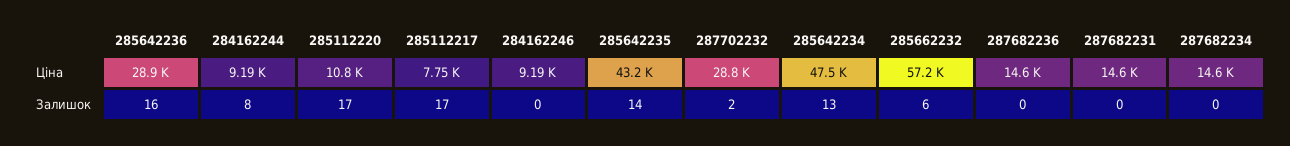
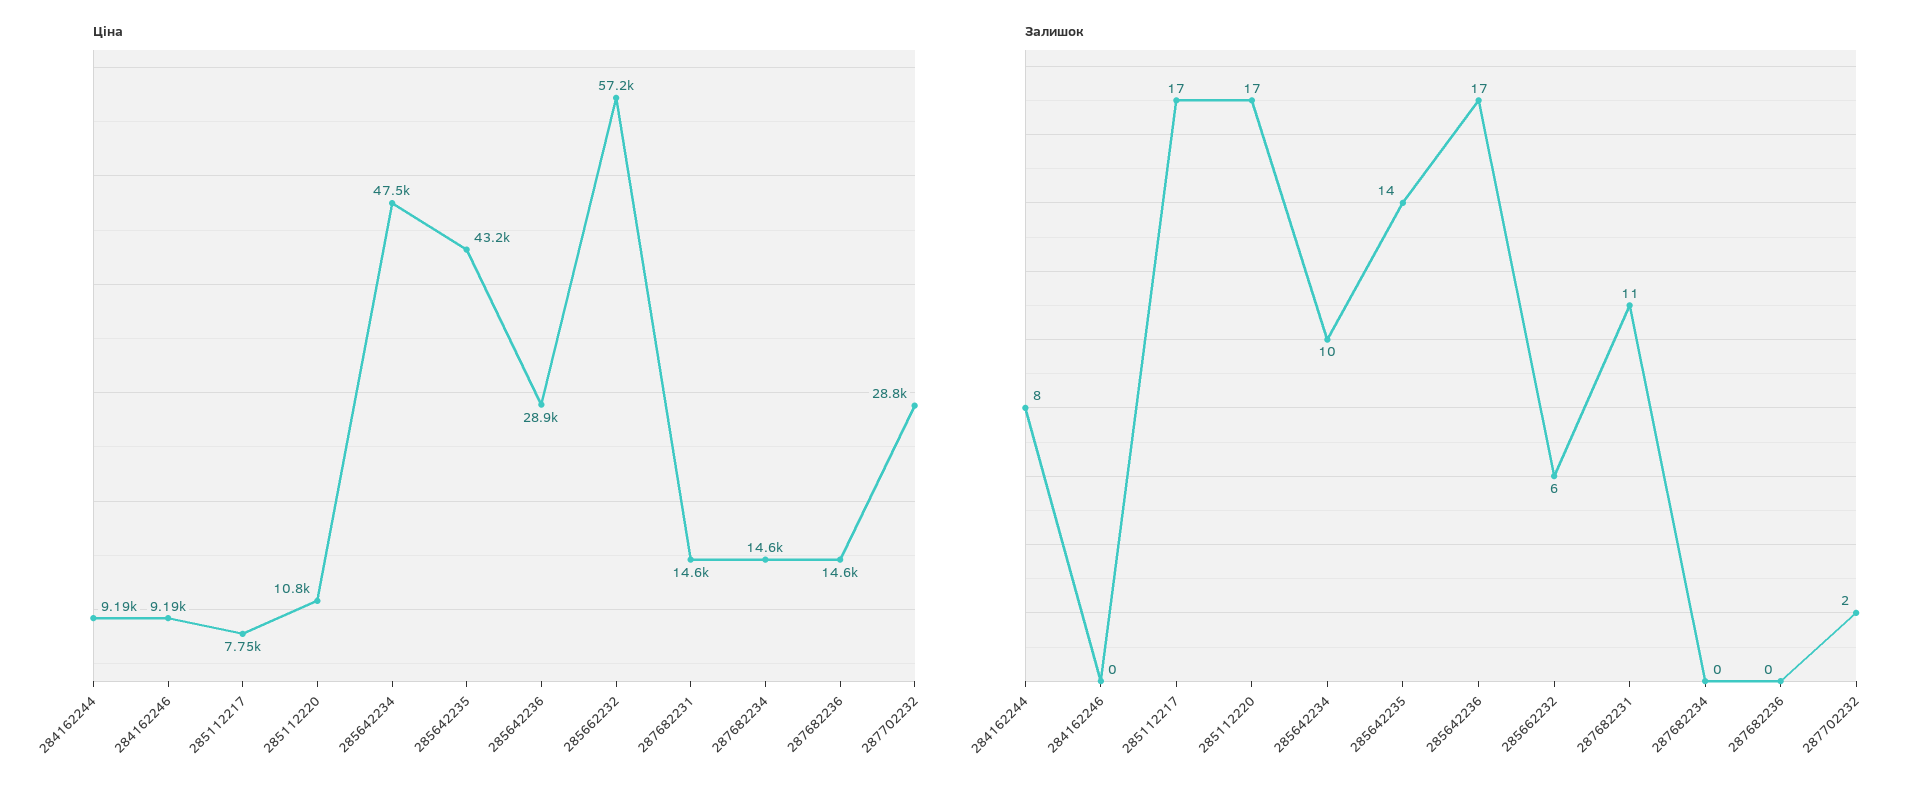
Залишок, 285642236: 16 -> 17
Залишок, 285642234: 13 -> 10
Залишок, 287682231: 0 -> 11

